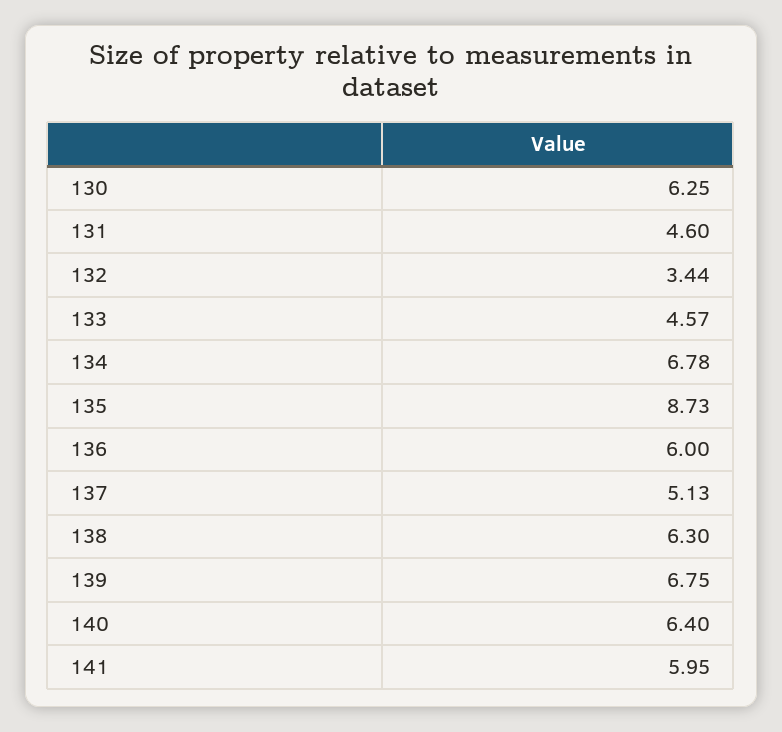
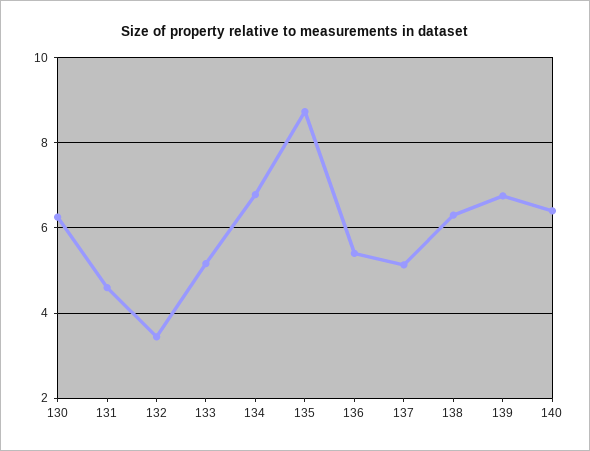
133: 4.57 -> 5.2
136: 6 -> 5.4
141: 5.95 -> none

